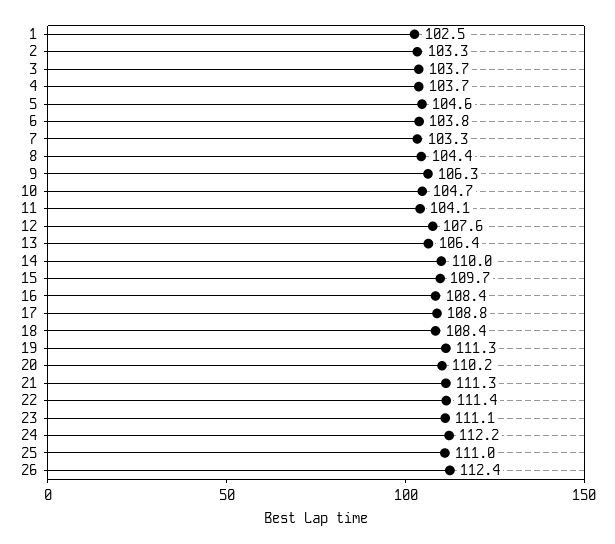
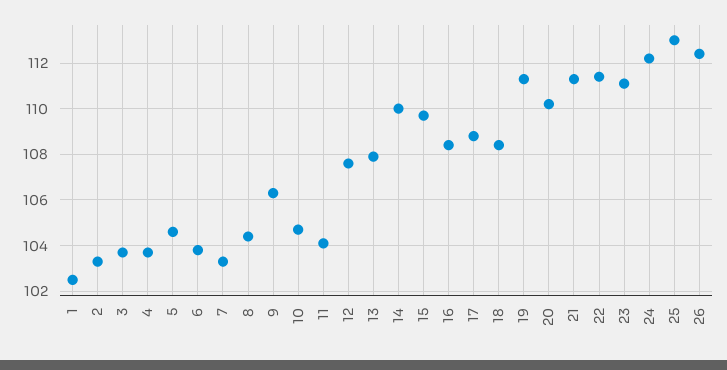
13: 106.4 -> 108
25: 111 -> 113

